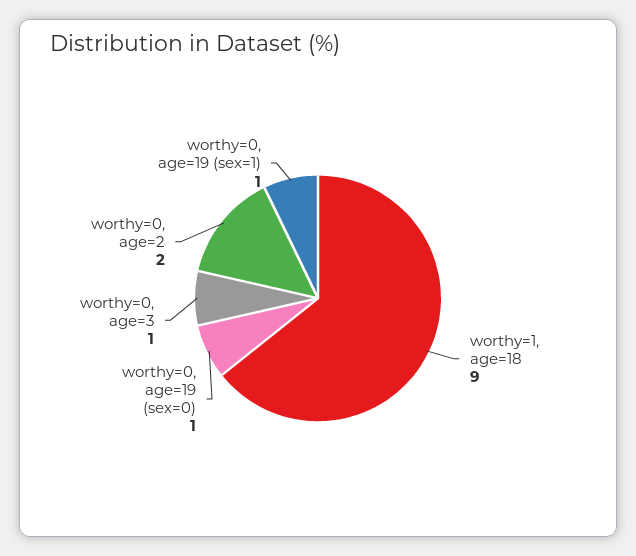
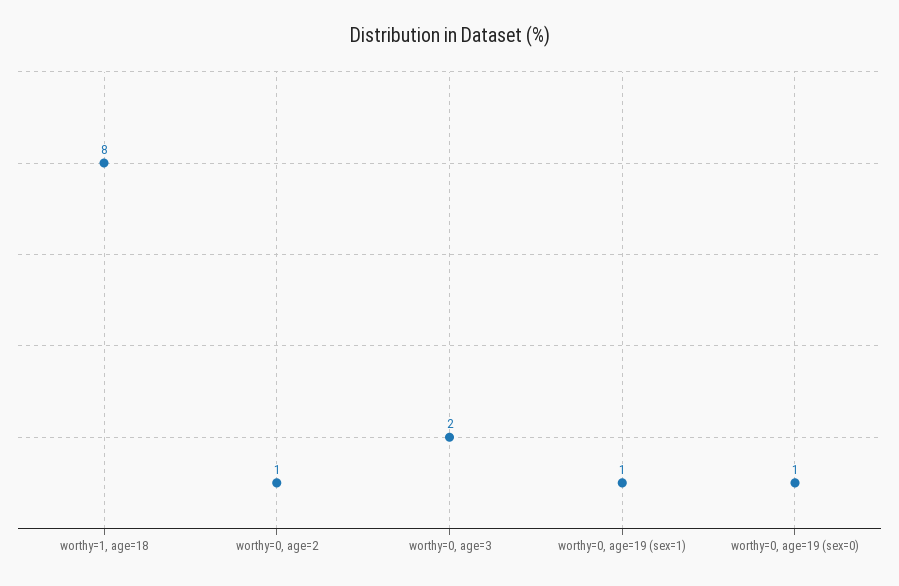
worthy=1, age=18: 9 -> 8
worthy=0, age=3: 1 -> 2
worthy=0, age=2: 2 -> 1

